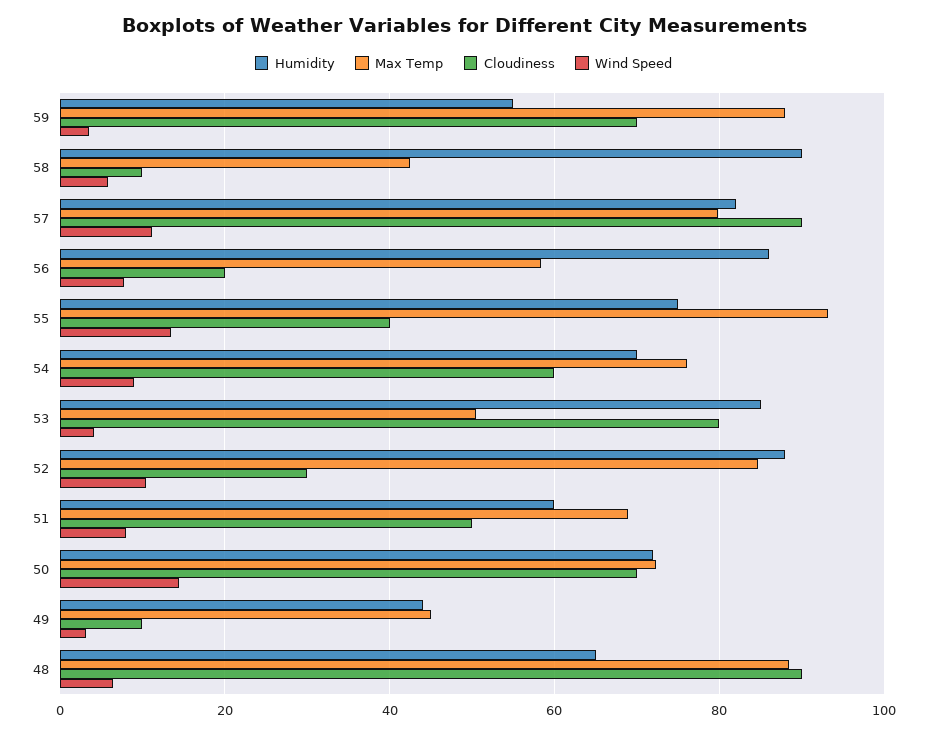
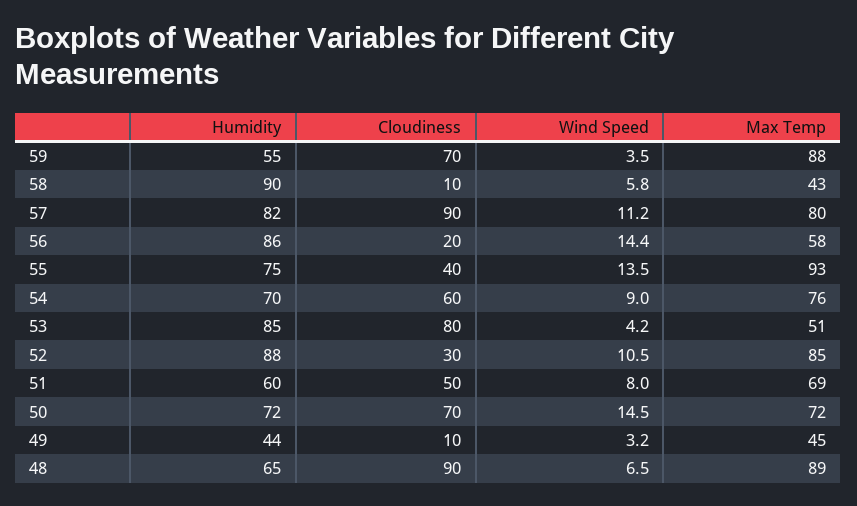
Wind Speed, 56: 8 -> 14.4

